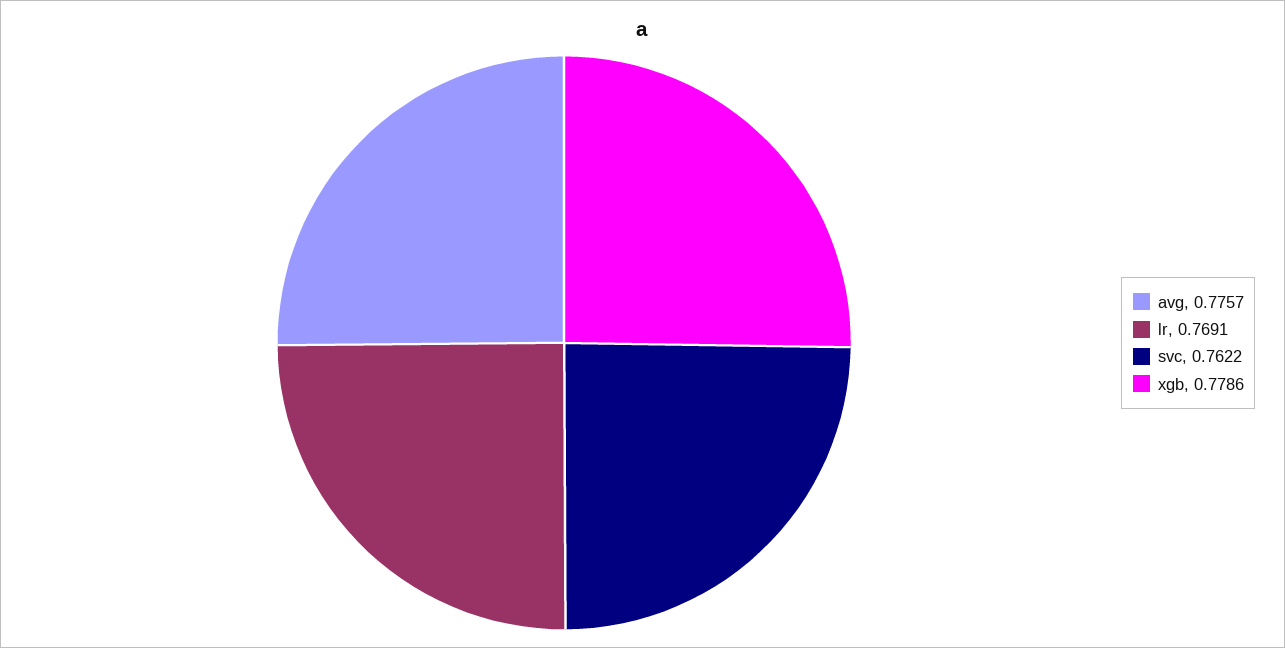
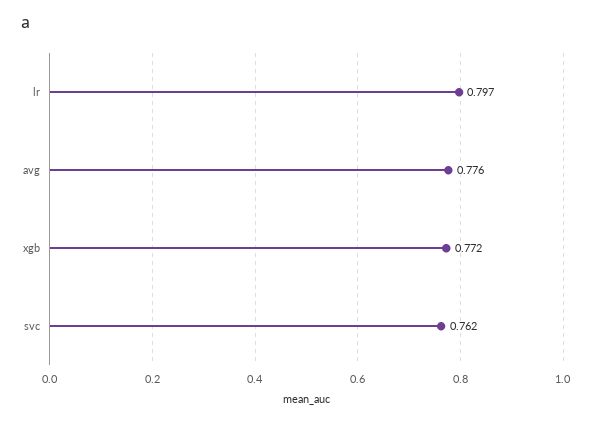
lr: 0.7691 -> 0.797
xgb: 0.7786 -> 0.772

